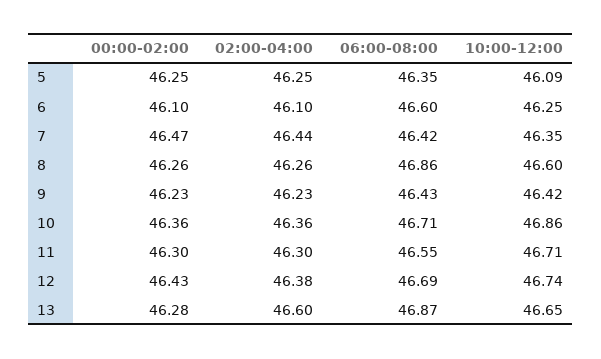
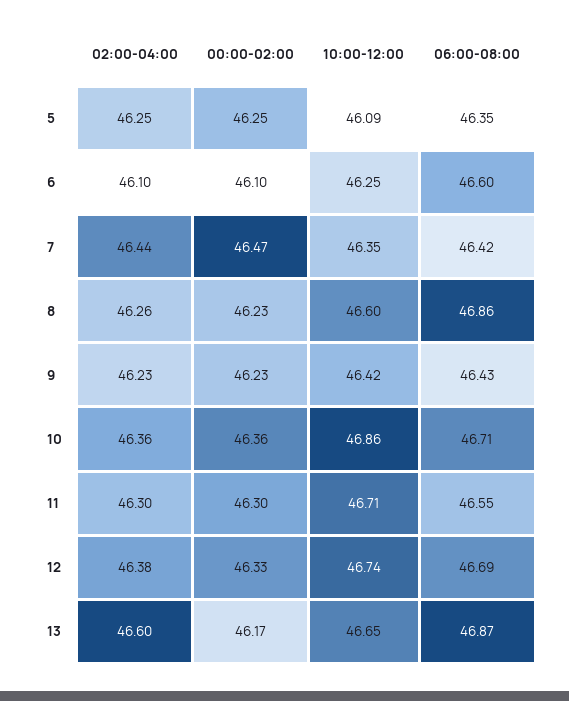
00:00-02:00, 8: 46.26 -> 46.23
00:00-02:00, 12: 46.43 -> 46.33
00:00-02:00, 13: 46.28 -> 46.17

